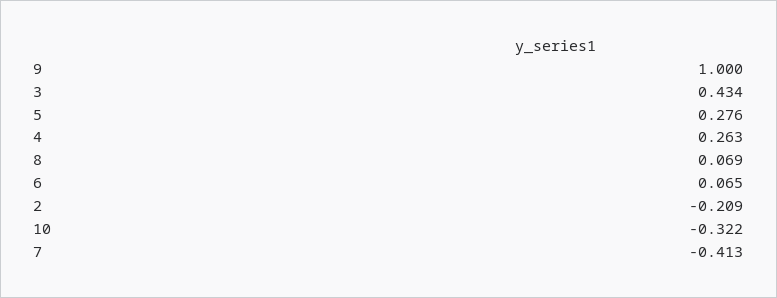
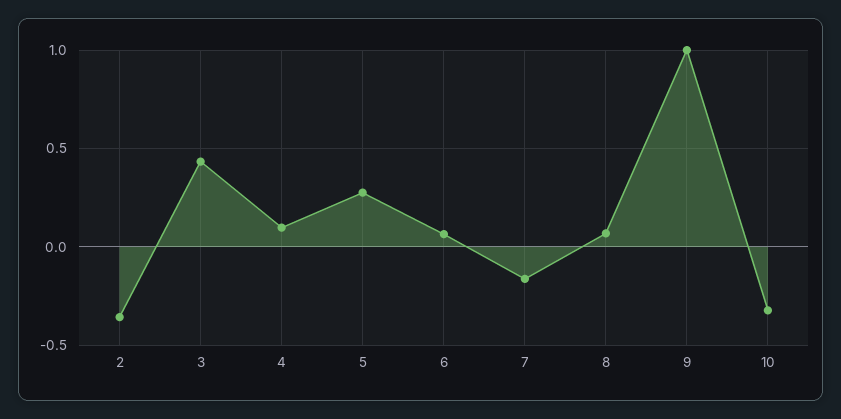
4: 0.263 -> 0.1
2: -0.209 -> -0.35
7: -0.413 -> -0.15

